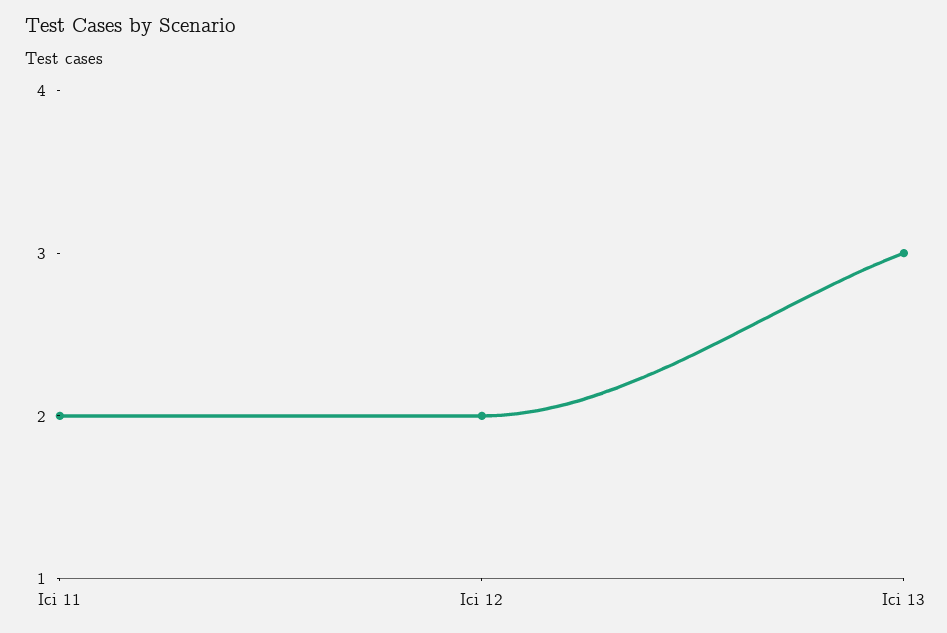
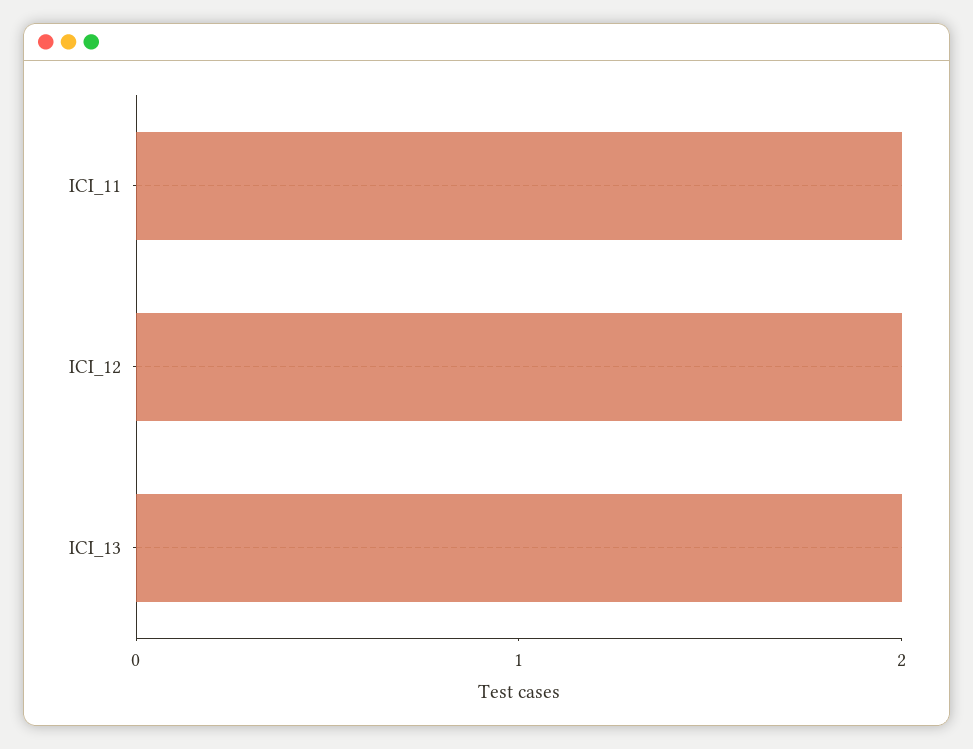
Ici 13: 3 -> 2

